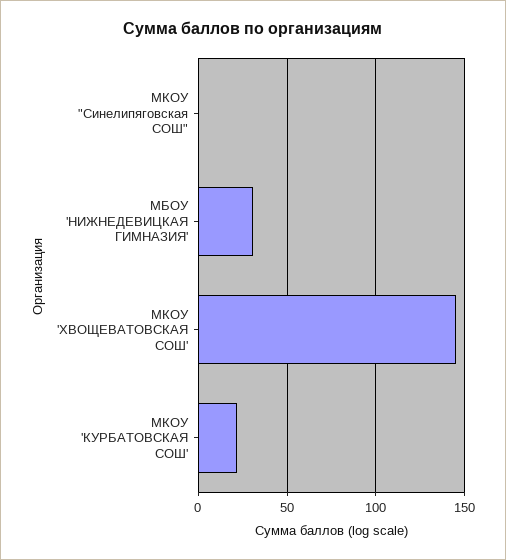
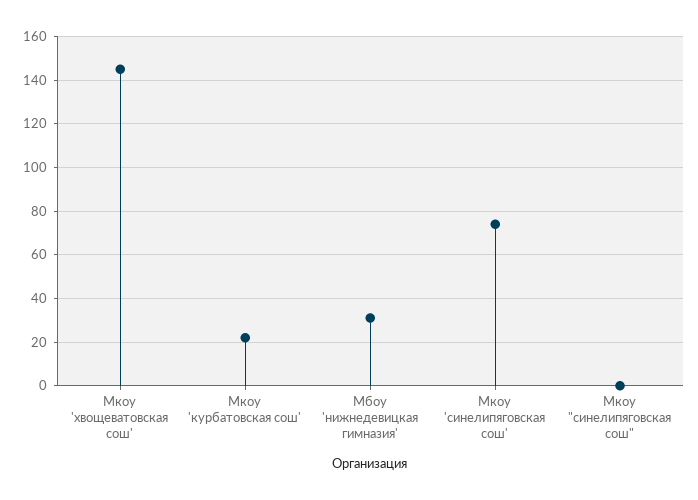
Мкоу 'синелипяговская сош': none -> 75

